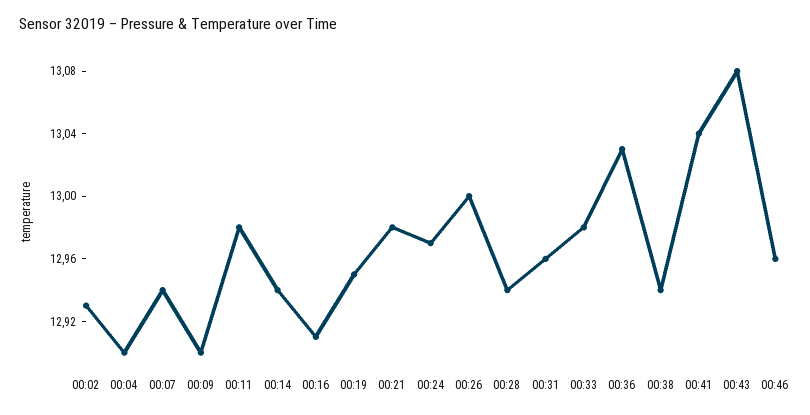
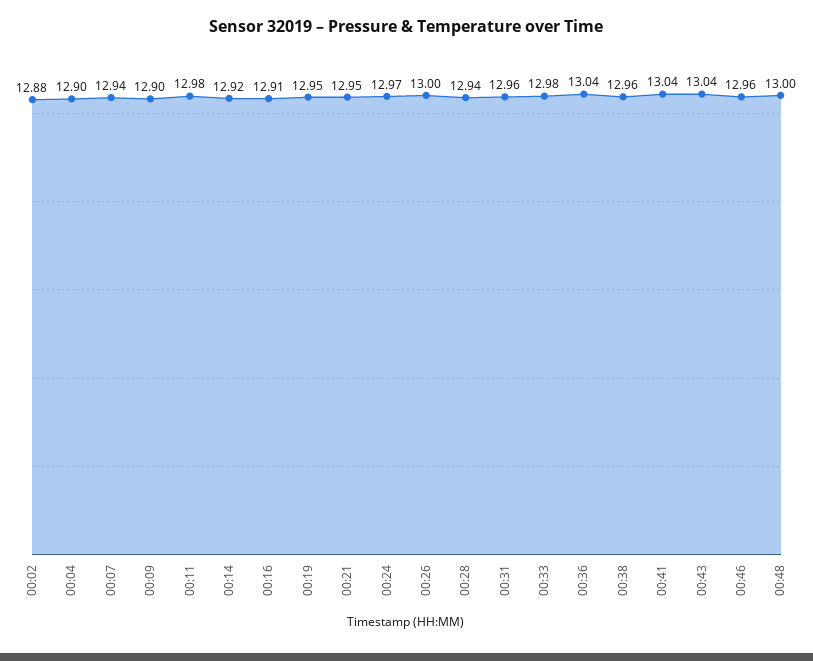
00:02: 12.93 -> 12.88
00:14: 12.94 -> 12.92
00:21: 12.98 -> 12.95
00:36: 13.03 -> 13.04
00:38: 12.94 -> 12.96
00:43: 13.08 -> 13.04
00:48: none -> 13

